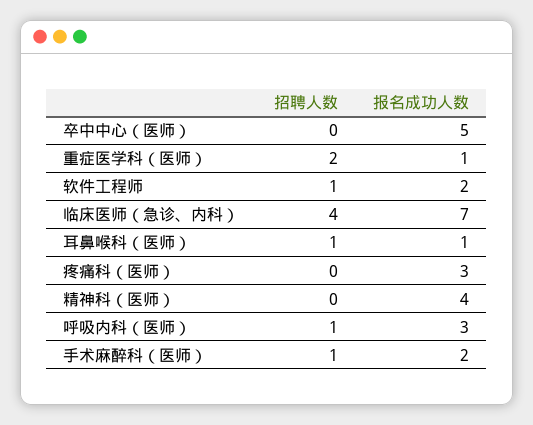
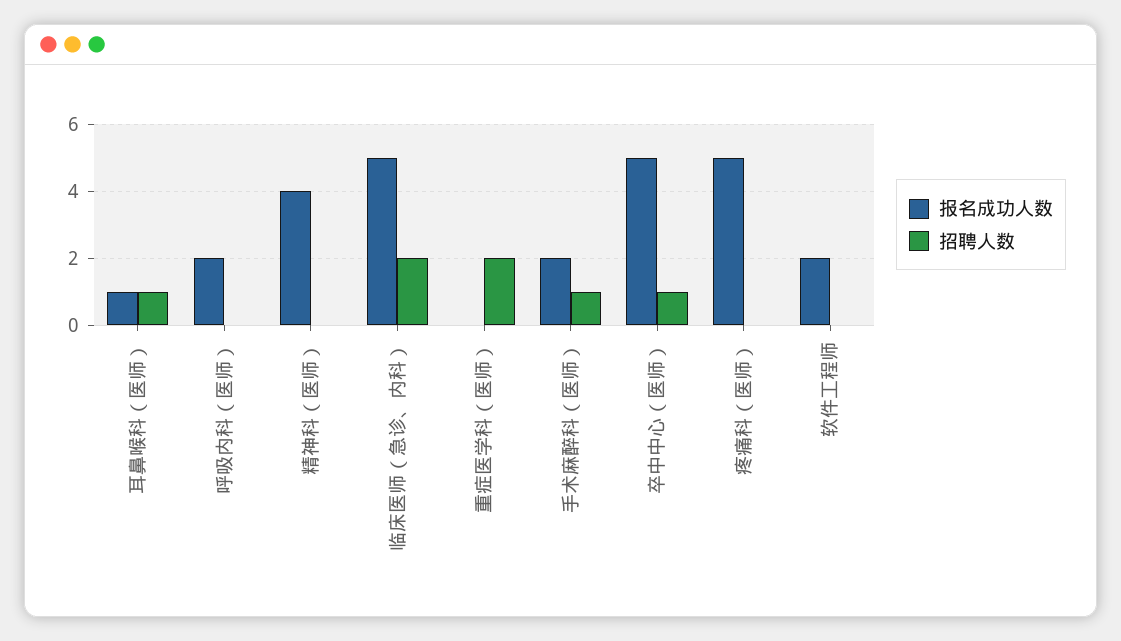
招聘人数, 卒中中心（医师）: 0 -> 1
报名成功人数, 重症医学科（医师）: 1 -> 0
招聘人数, 软件工程师: 1 -> 0
招聘人数, 临床医师（急诊、内科）: 4 -> 2
报名成功人数, 临床医师（急诊、内科）: 7 -> 5
报名成功人数, 疼痛科（医师）: 3 -> 5
招聘人数, 呼吸内科（医师）: 1 -> 0
报名成功人数, 呼吸内科（医师）: 3 -> 2

